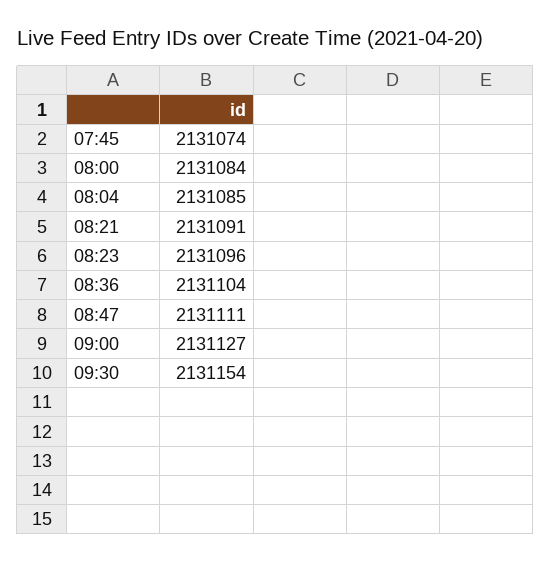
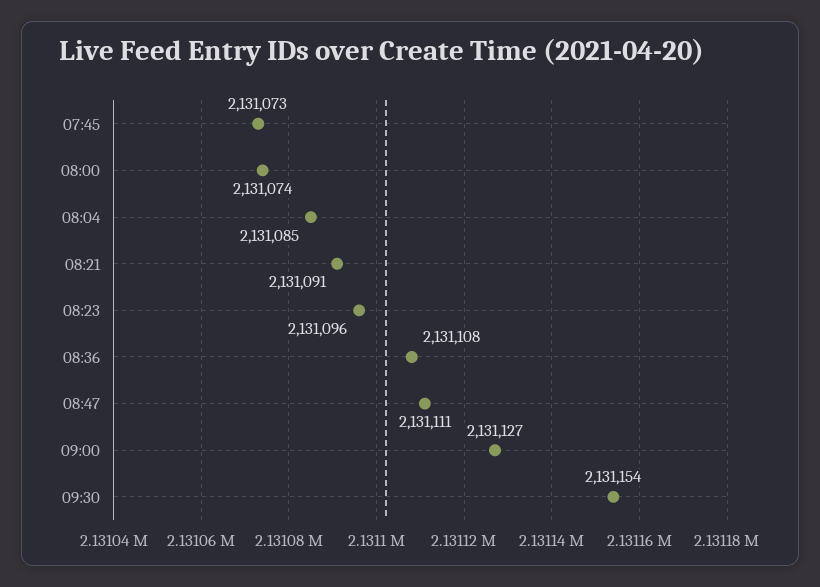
07:45: 2131074 -> 2131073
08:00: 2131084 -> 2131074
08:36: 2131104 -> 2131108

